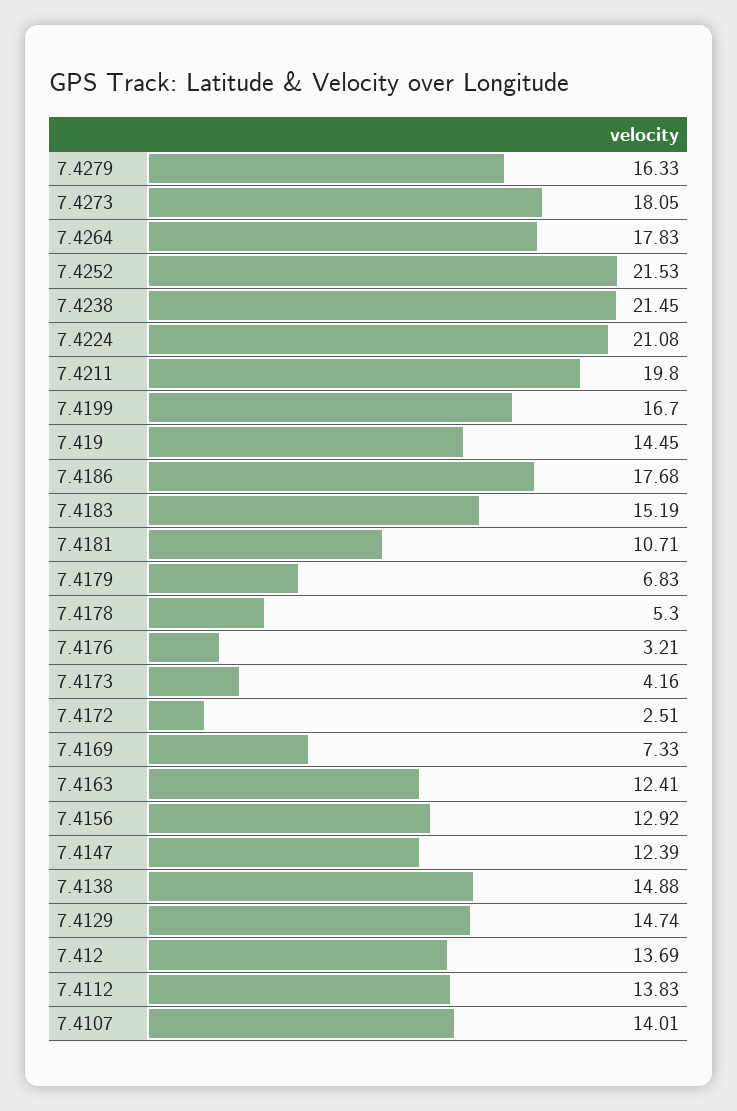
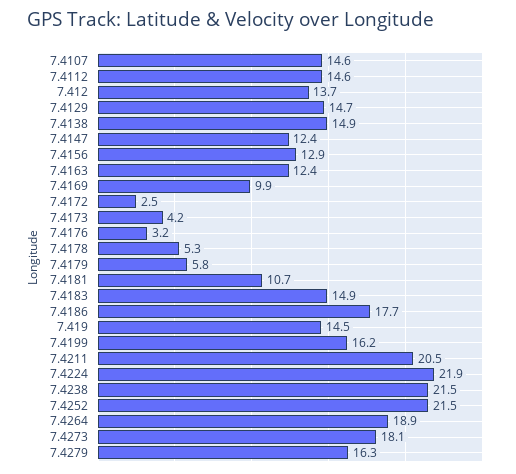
7.4264: 17.83 -> 18.9
7.4224: 21.08 -> 21.9
7.4211: 19.8 -> 20.5
7.4199: 16.7 -> 16.2
7.4183: 15.19 -> 14.9
7.4179: 6.83 -> 5.8
7.4169: 7.33 -> 9.9
7.4112: 13.83 -> 14.6
7.4107: 14.01 -> 14.6

